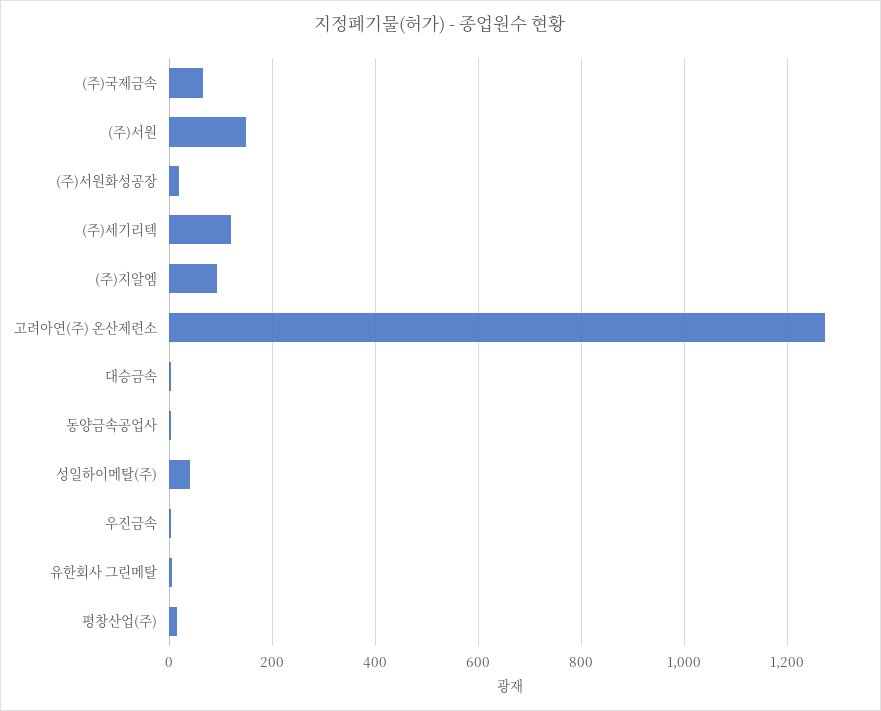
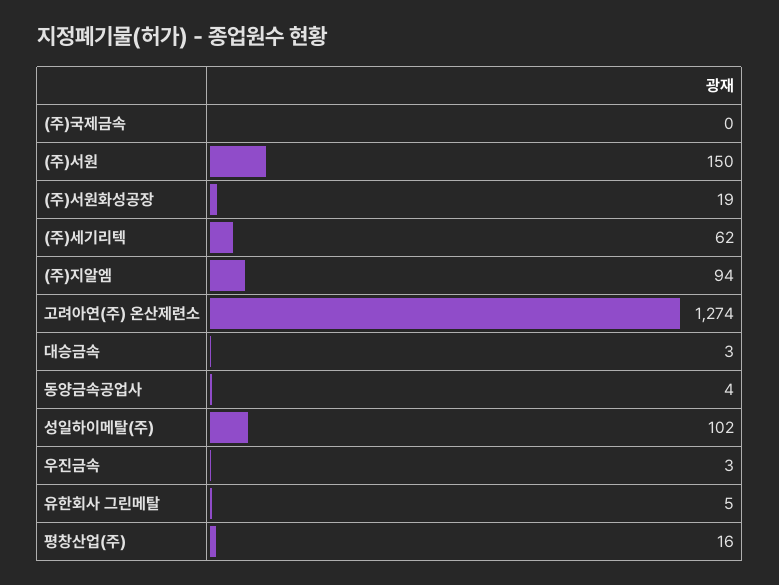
(주)국제금속: 60 -> 0
(주)세기리텍: 120 -> 62
성일하이메탈(주): 40 -> 102

